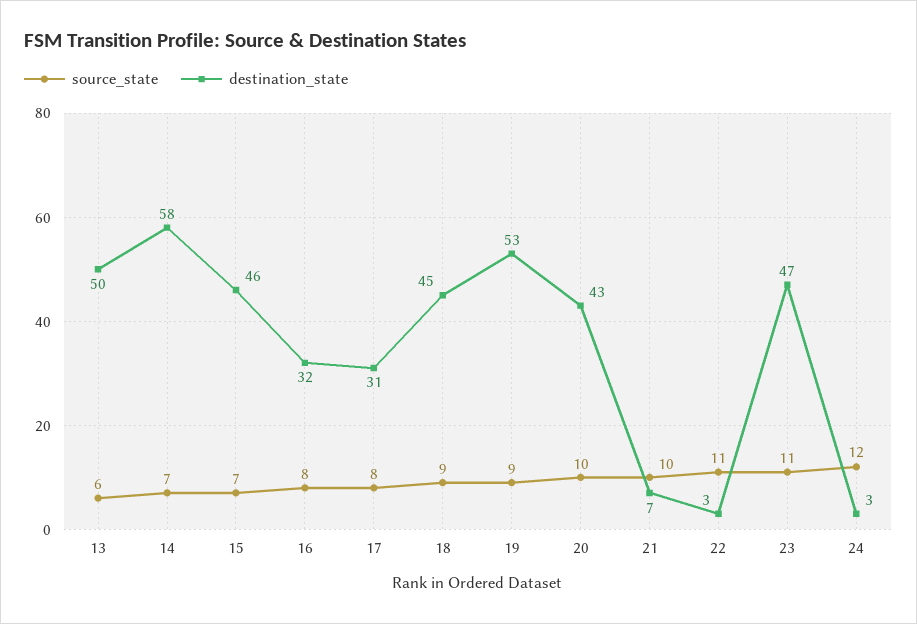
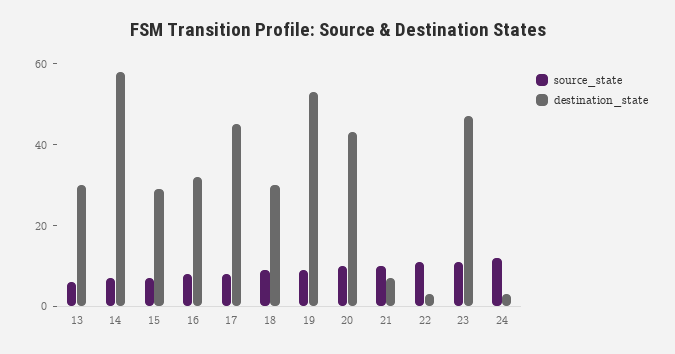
destination_state, 13: 50 -> 30
destination_state, 15: 46 -> 30
destination_state, 17: 31 -> 45
destination_state, 18: 45 -> 30

